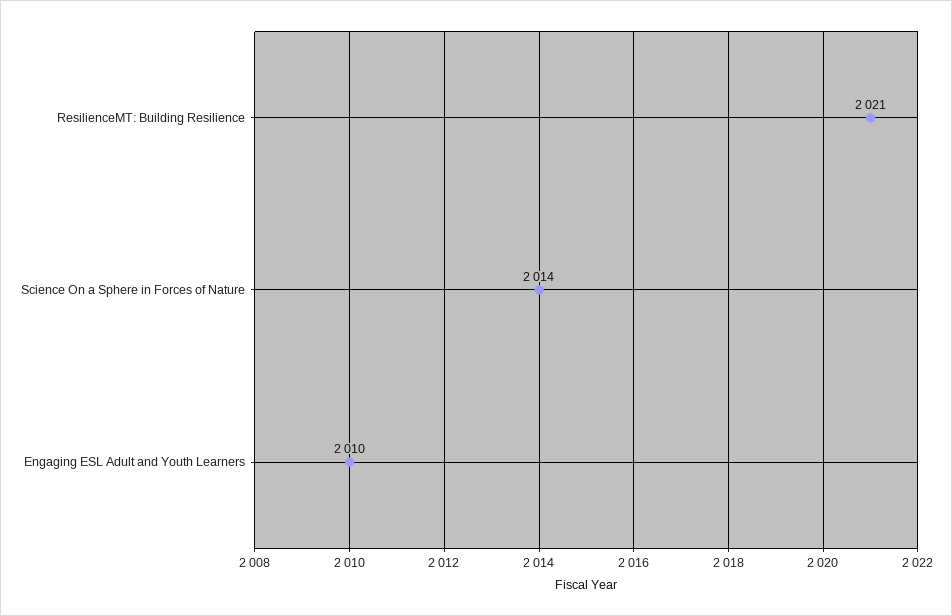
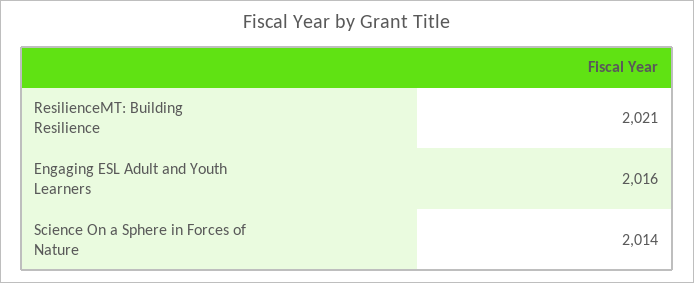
Engaging ESL Adult and Youth Learners: 2010 -> 2016

